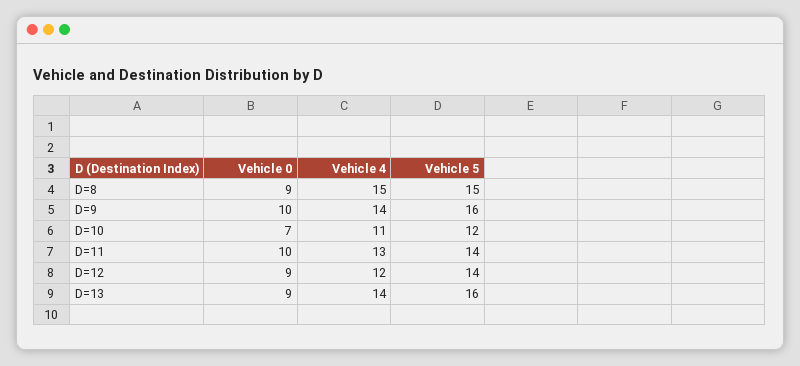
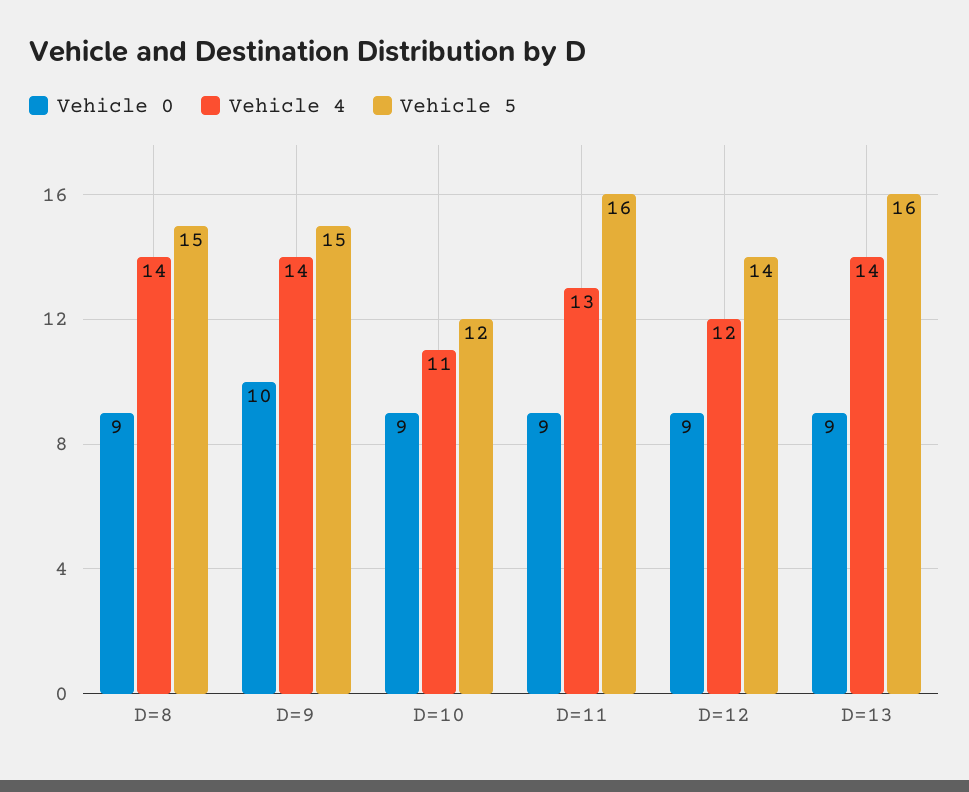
Vehicle 4, D=8: 15 -> 14
Vehicle 5, D=9: 16 -> 15
Vehicle 0, D=10: 7 -> 9
Vehicle 0, D=11: 10 -> 9
Vehicle 5, D=11: 14 -> 16

